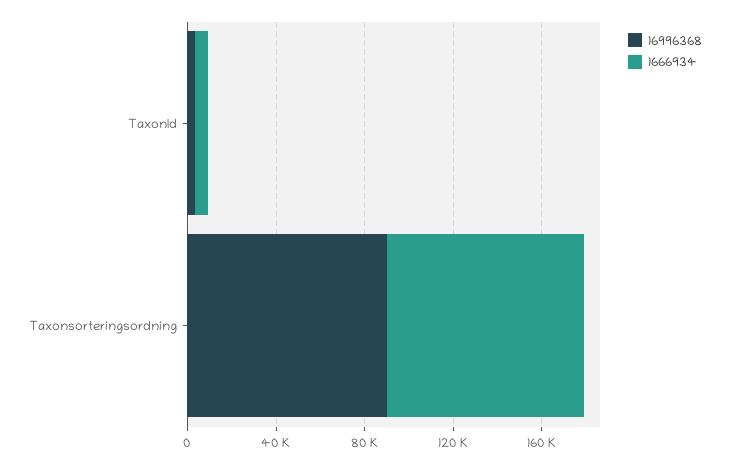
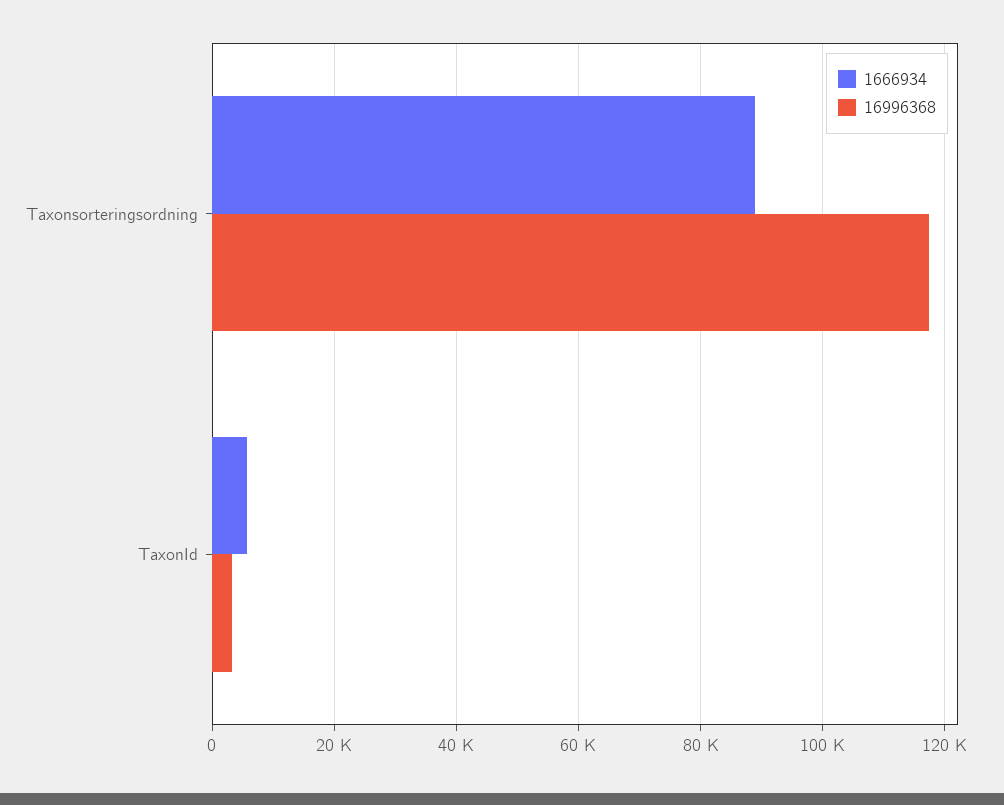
16996368, Taxonsorteringsordning: 90000 -> 118000

